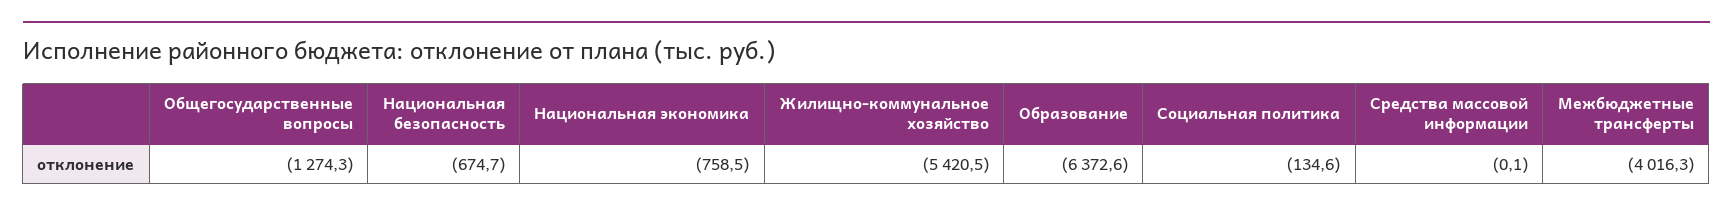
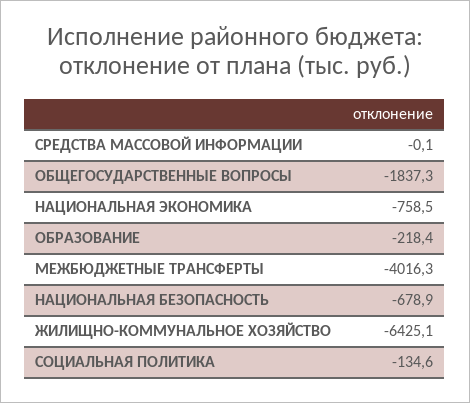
Общегосударственные вопросы: -1274.3 -> -1837.3
Национальная безопасность: -674.7 -> -678.9
Жилищно-коммунальное хозяйство: -5420.5 -> -6425.1
Образование: -6372.6 -> -218.4

